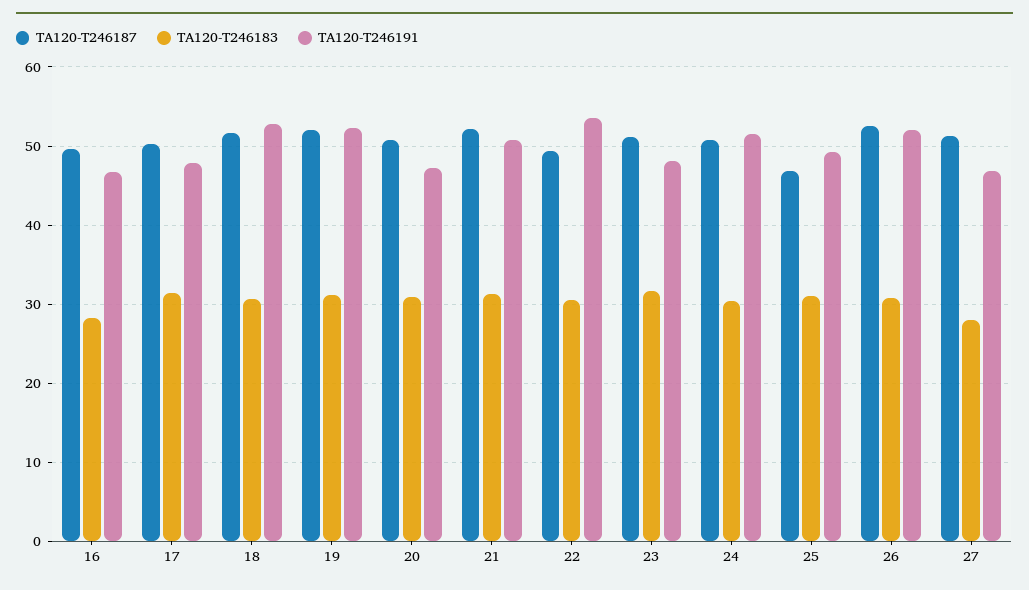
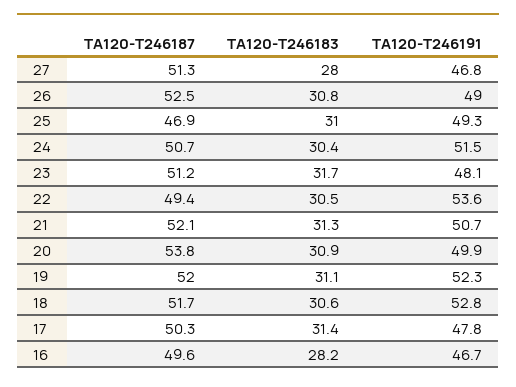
TA120-T246187, 20: 51 -> 53.8
TA120-T246191, 20: 47 -> 49.9
TA120-T246191, 26: 52 -> 49

